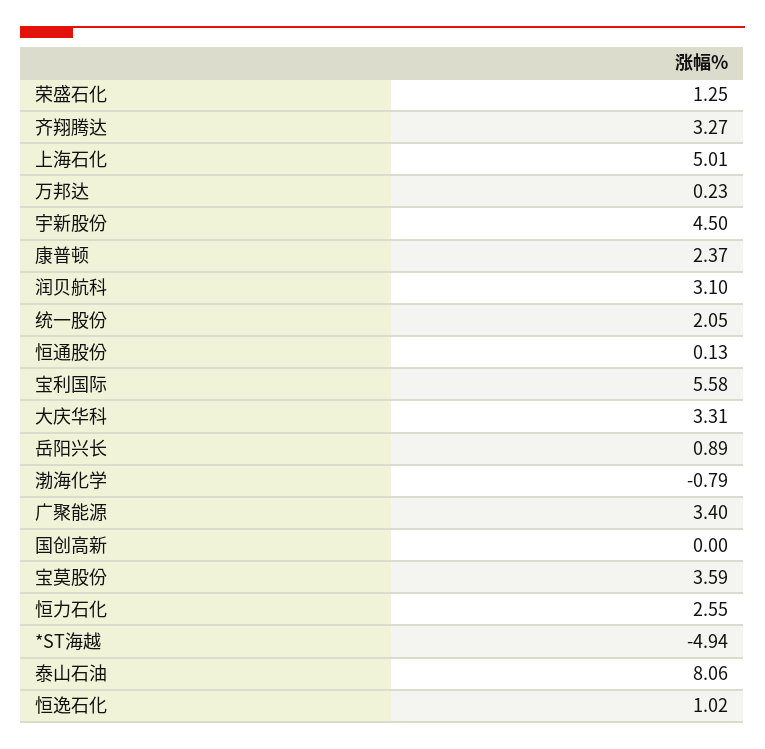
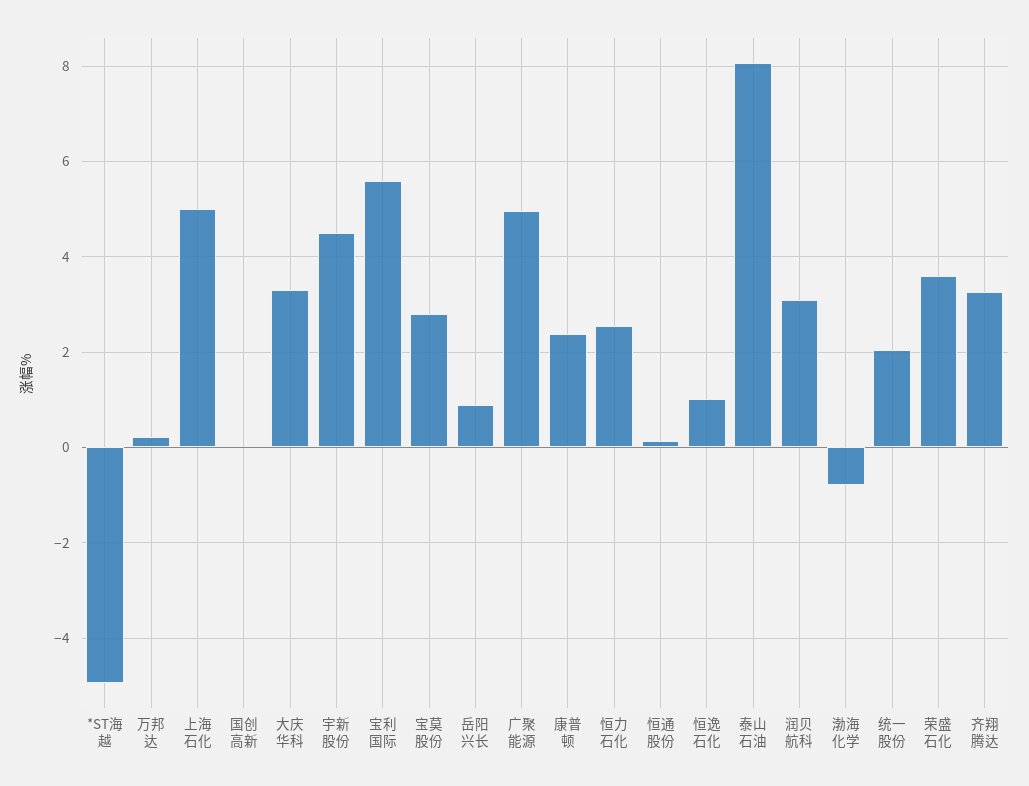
荣盛石化: 1.25 -> 3.6
广聚能源: 3.4 -> 5
宝莫股份: 3.59 -> 2.8

